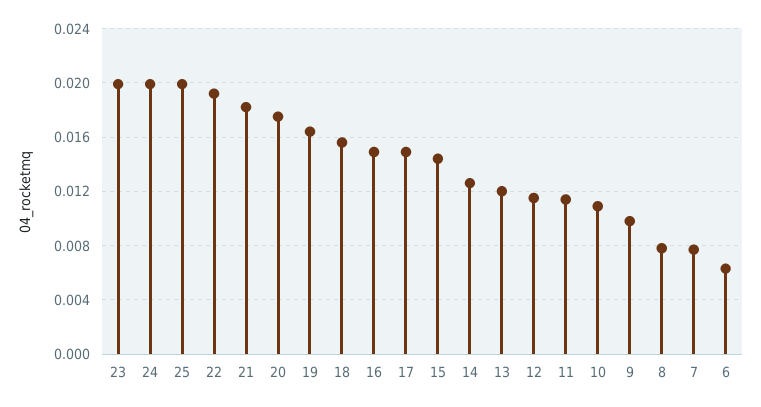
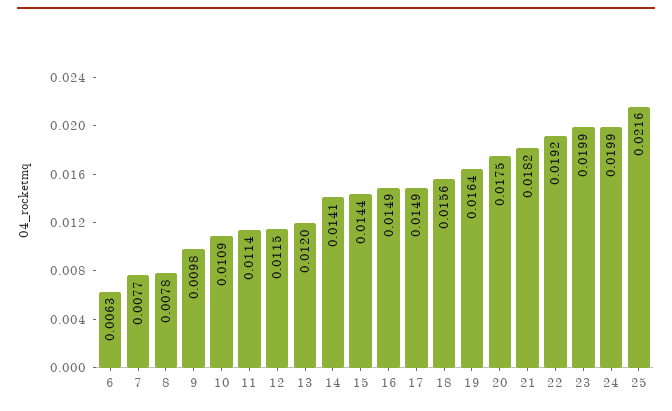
25: 0.02 -> 0.0216
14: 0.0125 -> 0.0141

